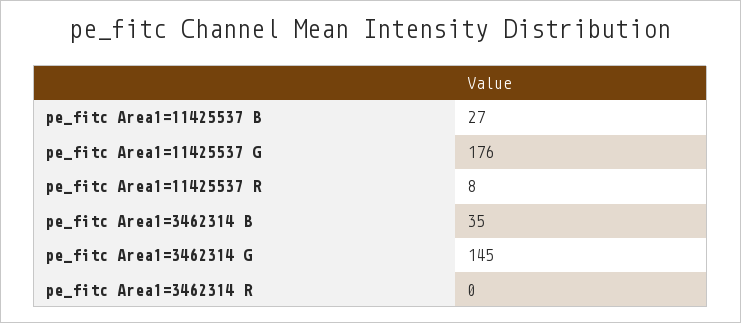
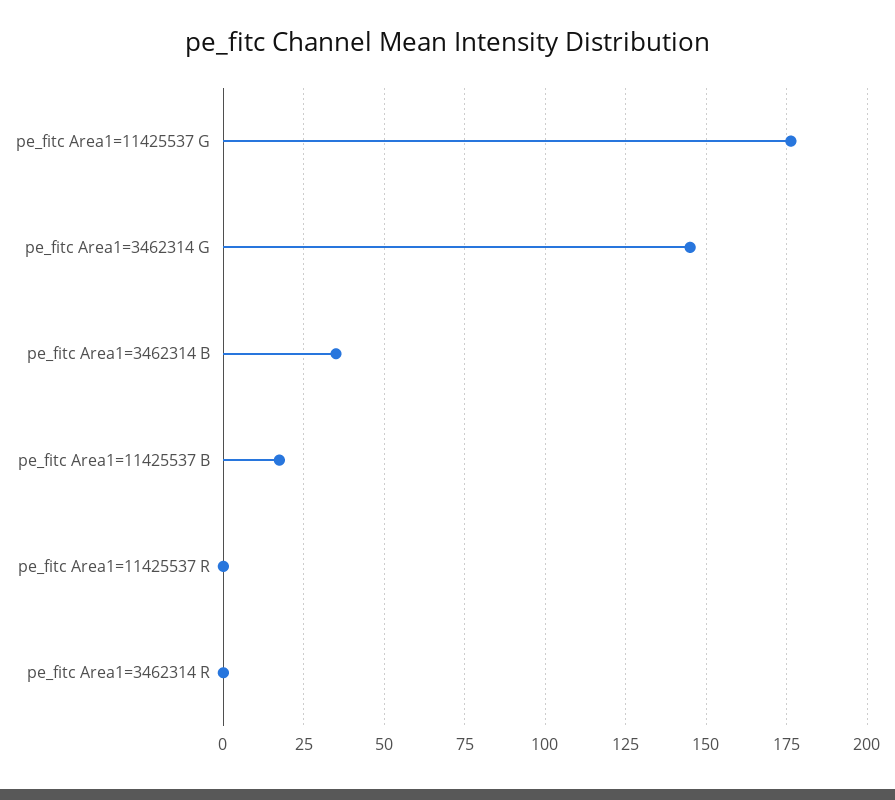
pe_fitc Area1=11425537 B: 27 -> 17.5
pe_fitc Area1=11425537 R: 8 -> 0

